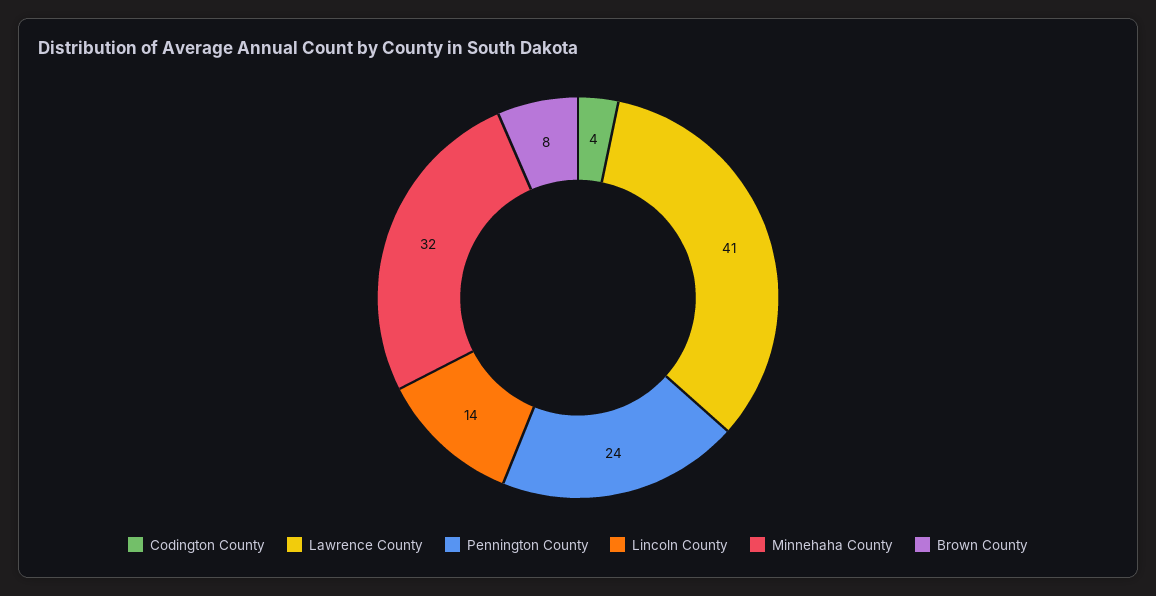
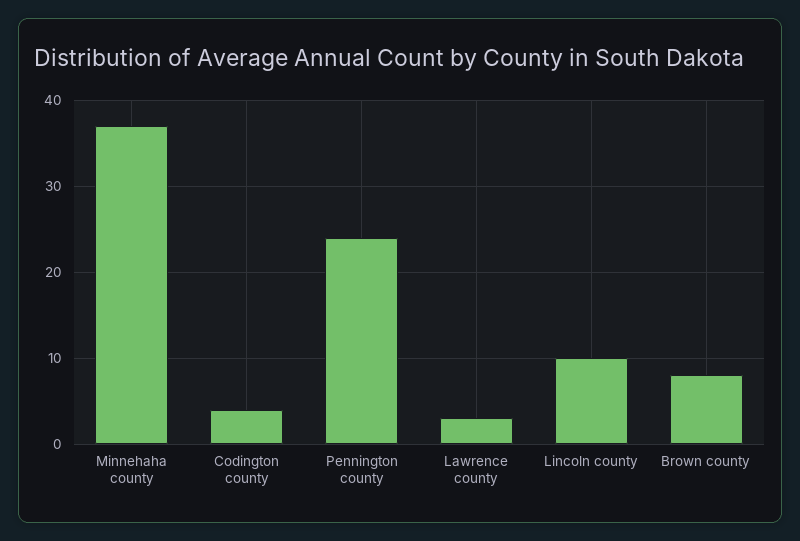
Lawrence County: 41 -> 3
Lincoln County: 14 -> 10
Minnehaha County: 32 -> 37

